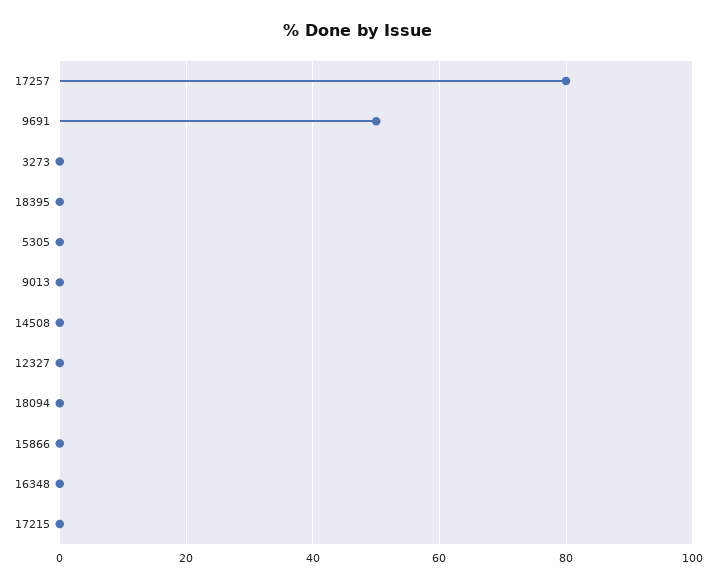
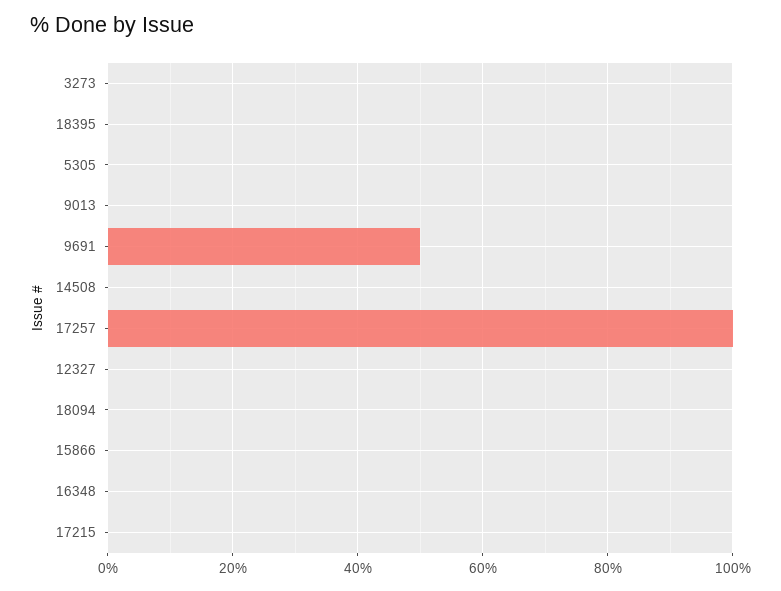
17257: 80 -> 100

